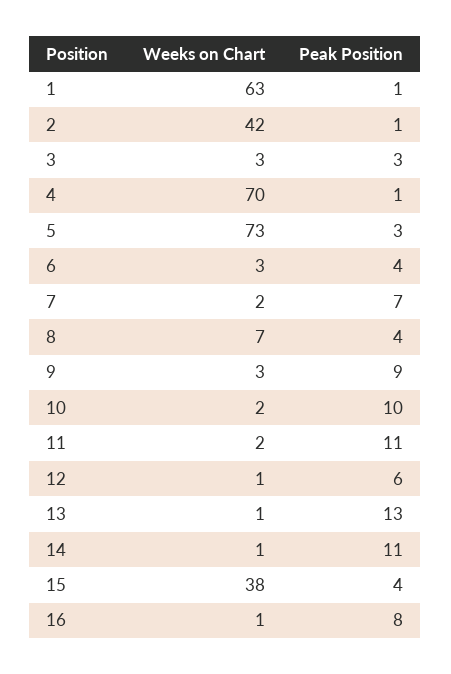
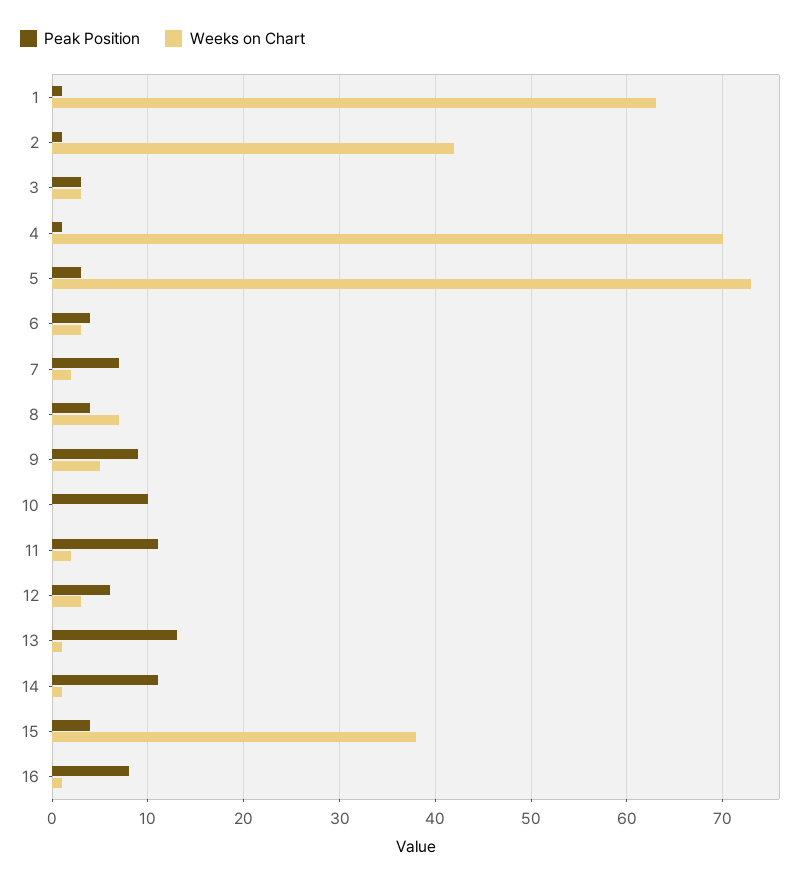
Weeks on Chart, 9: 3 -> 5
Weeks on Chart, 10: 2 -> 0
Weeks on Chart, 12: 1 -> 3

